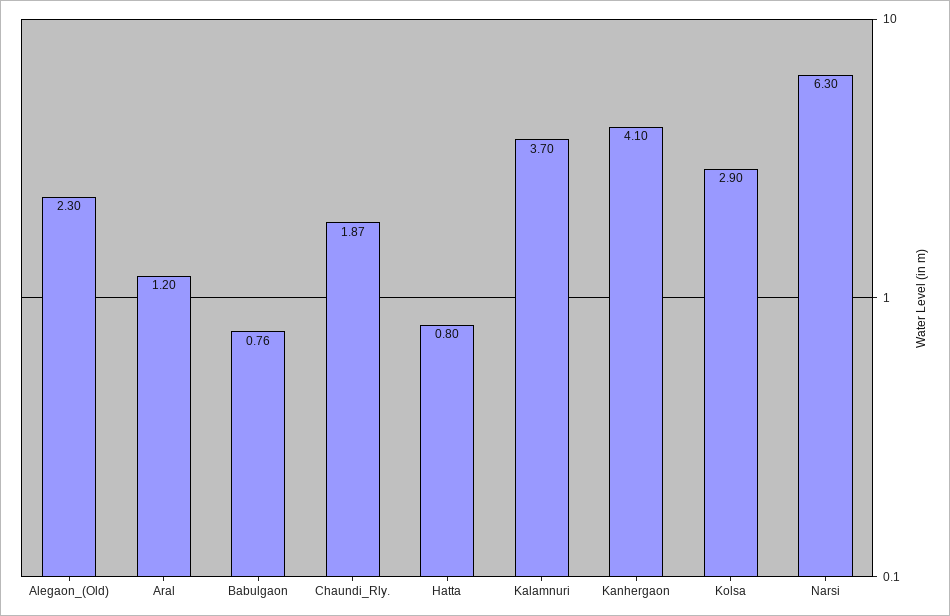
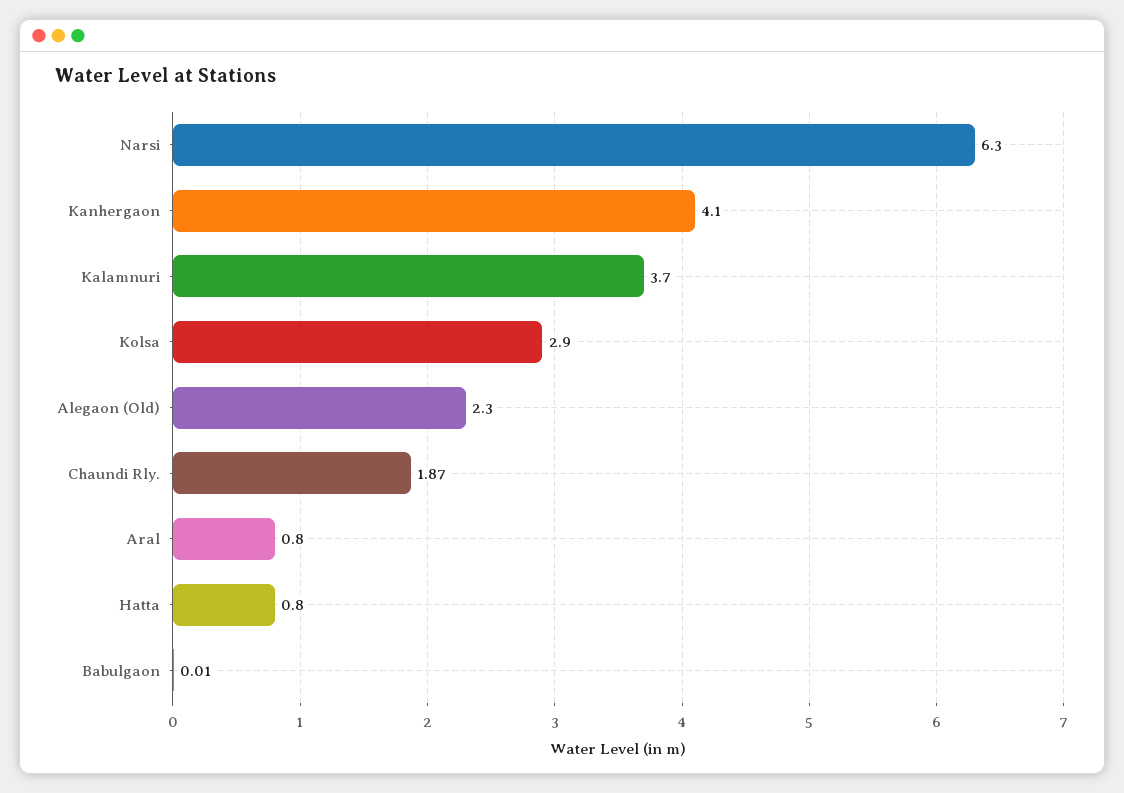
Aral: 1.2 -> 0.8
Babulgaon: 0.76 -> 0.01

